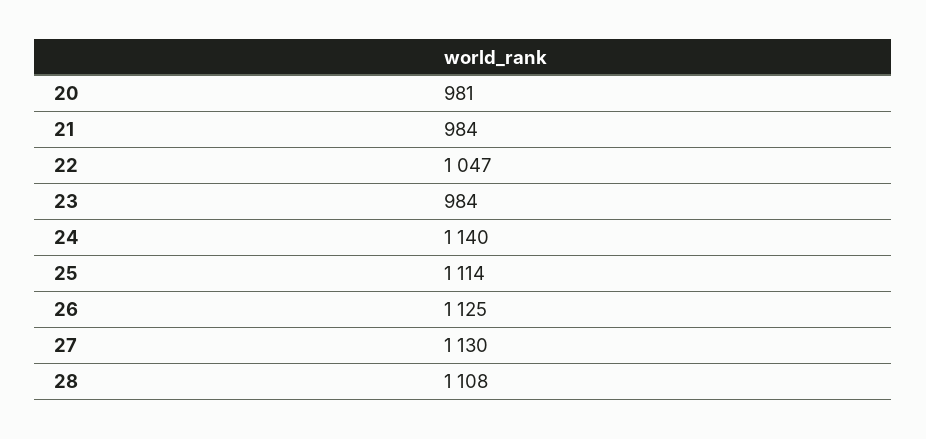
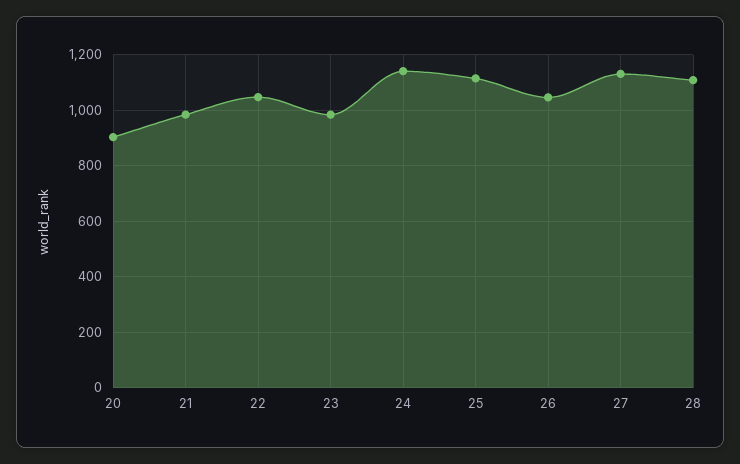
20: 981 -> 900
26: 1125 -> 1050

